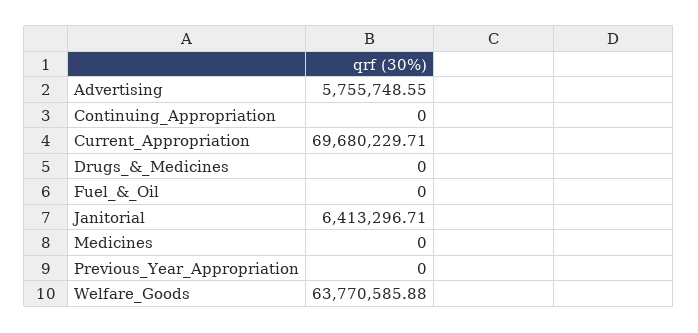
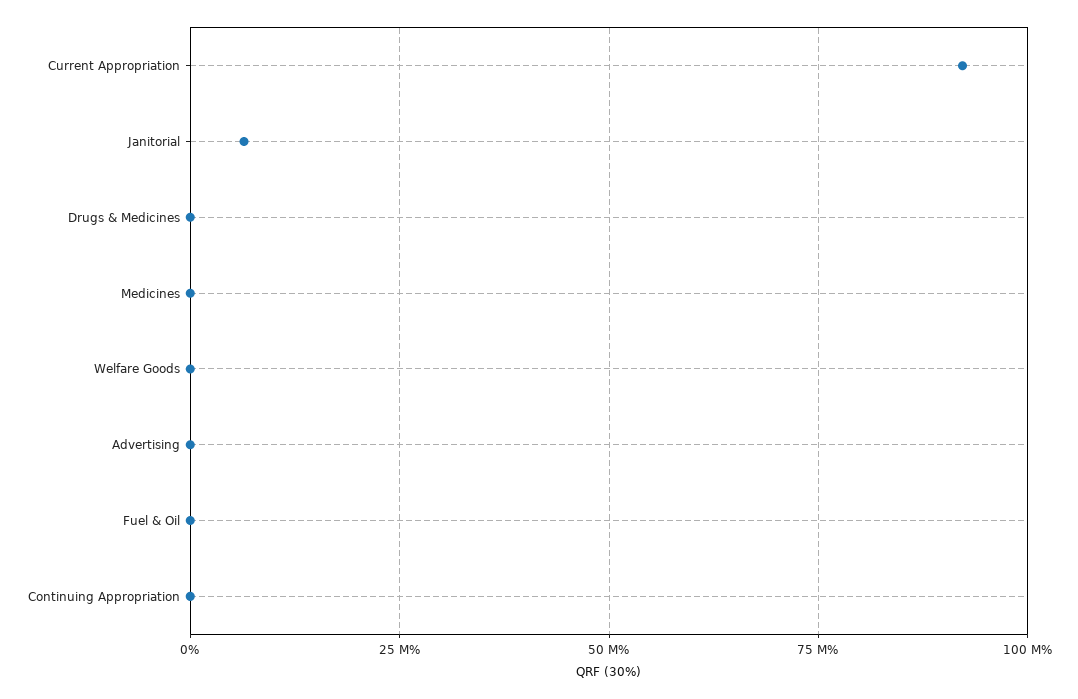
Advertising: 5755748.55 -> 0
Current_Appropriation: 69680229.71 -> 92500000
Previous_Year_Appropriation: 0 -> none
Welfare_Goods: 63770585.88 -> 0

